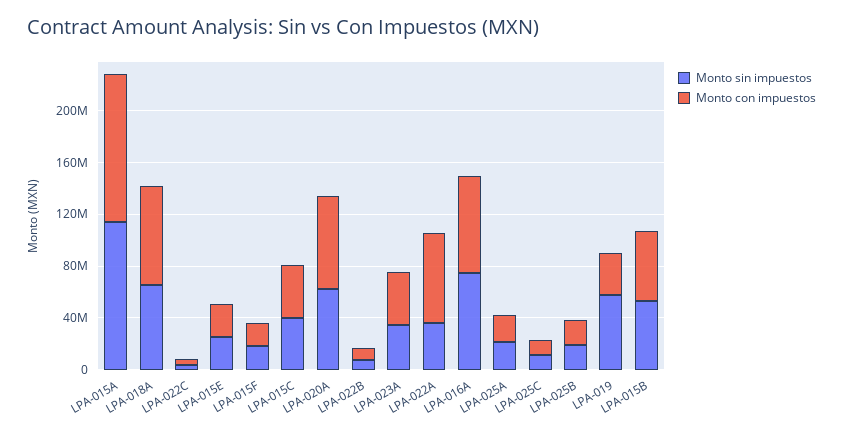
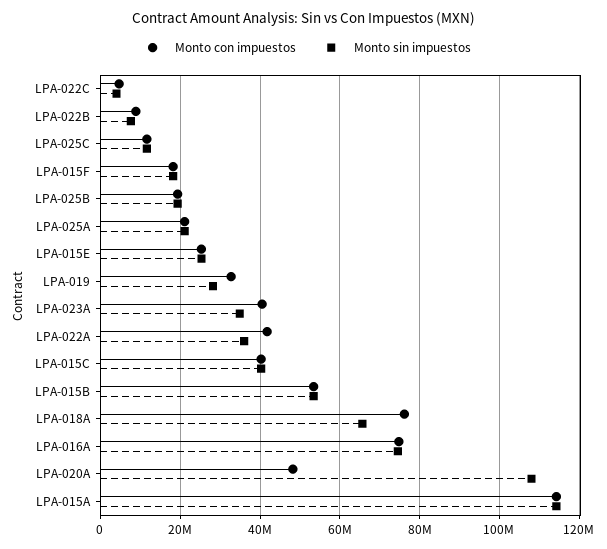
Monto sin impuestos, LPA-020A: 60000000 -> 108000000
Monto con impuestos, LPA-020A: 70000000 -> 48000000
Monto con impuestos, LPA-022A: 70000000 -> 42000000
Monto sin impuestos, LPA-019: 60000000 -> 28000000

